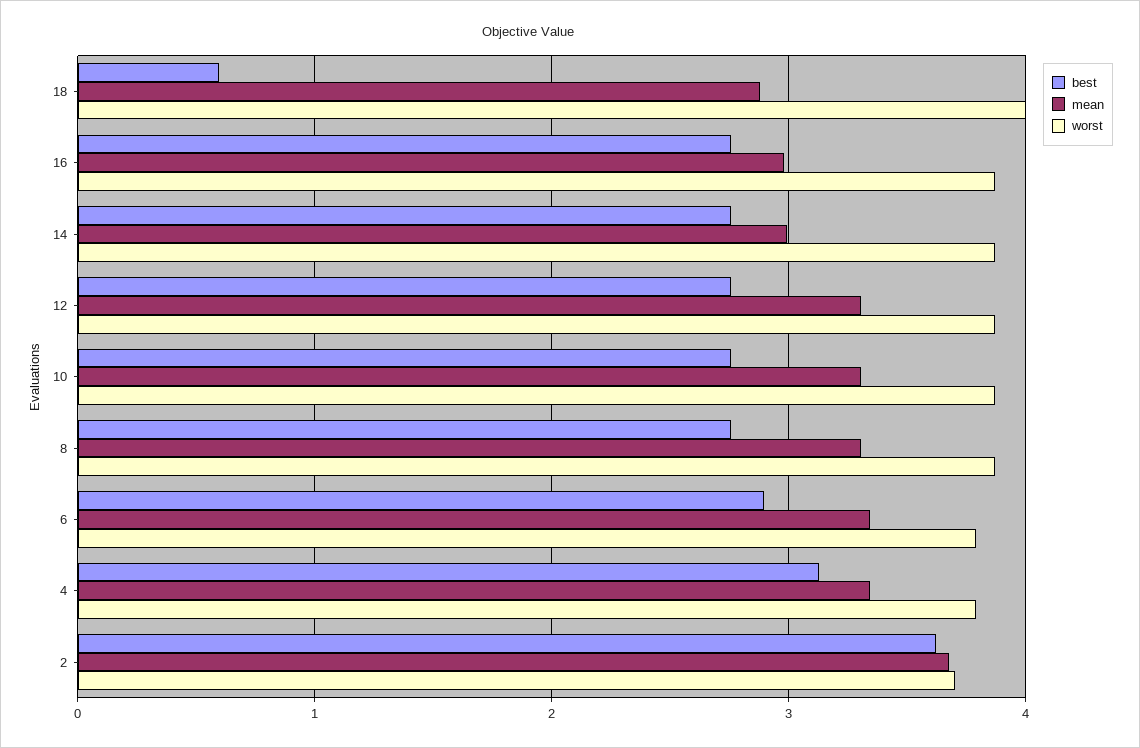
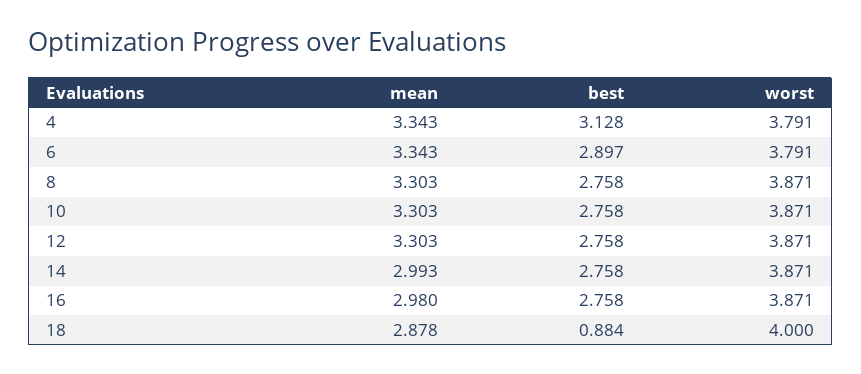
best, 18: 0.6 -> 0.884
best, 2: 3.6 -> none
mean, 2: 3.7 -> none
worst, 2: 3.7 -> none

